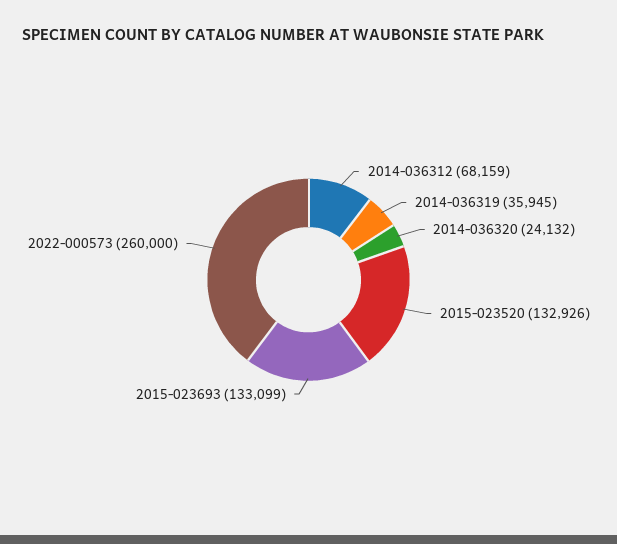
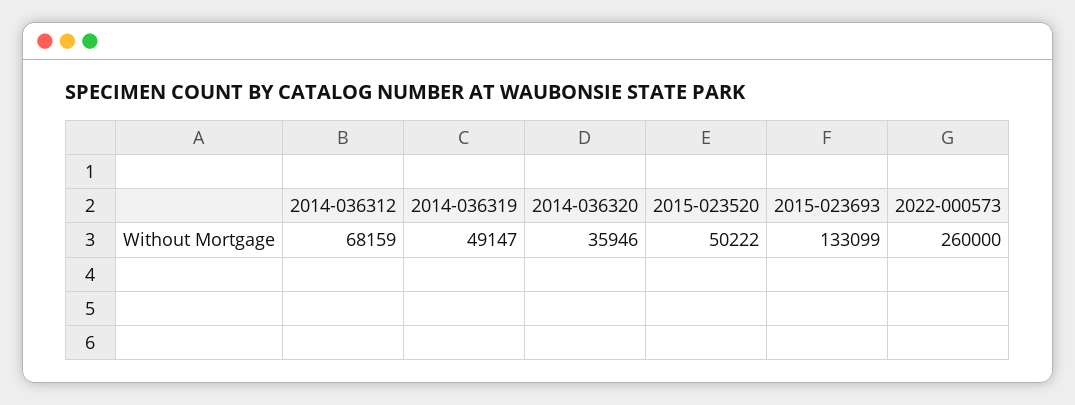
2014-036319: 35945 -> 49147
2014-036320: 24132 -> 35946
2015-023520: 132926 -> 50222

